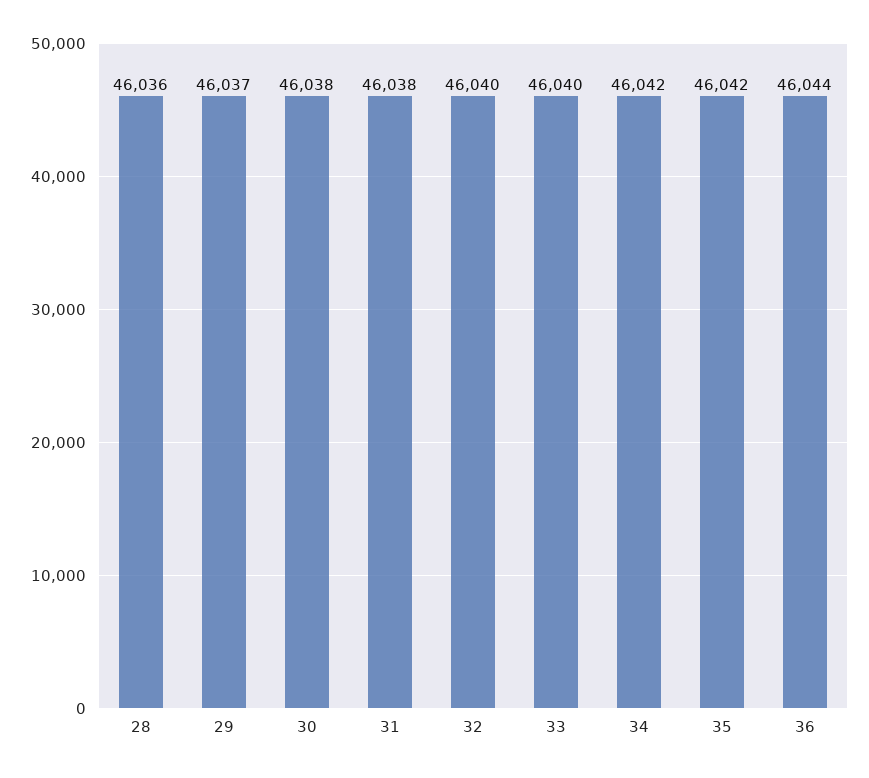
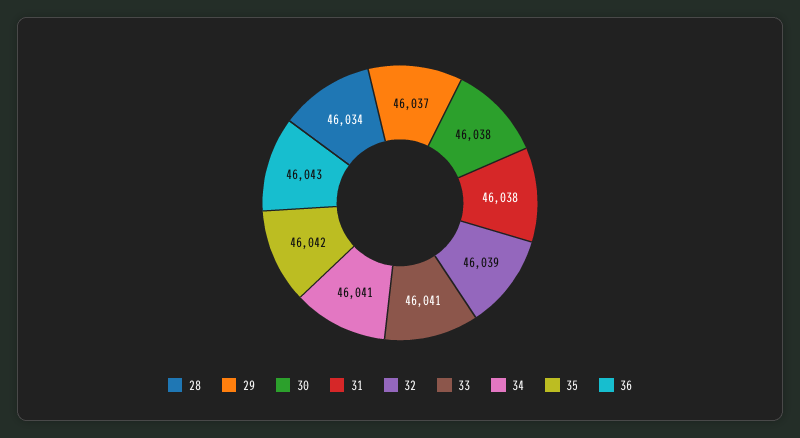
28: 46036 -> 46034
32: 46040 -> 46039
33: 46040 -> 46041
34: 46042 -> 46041
36: 46044 -> 46043

